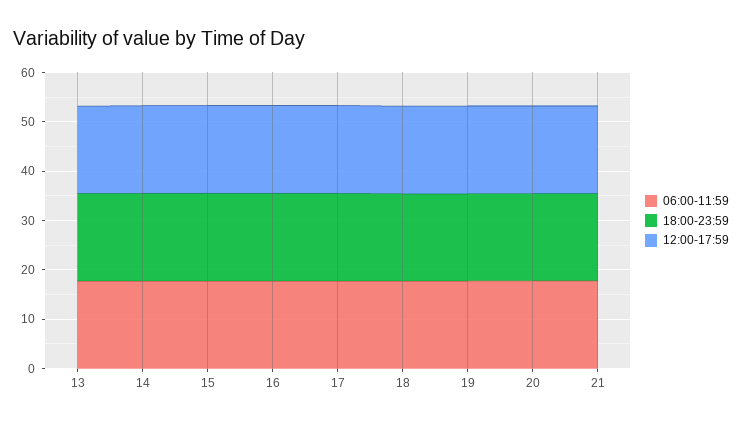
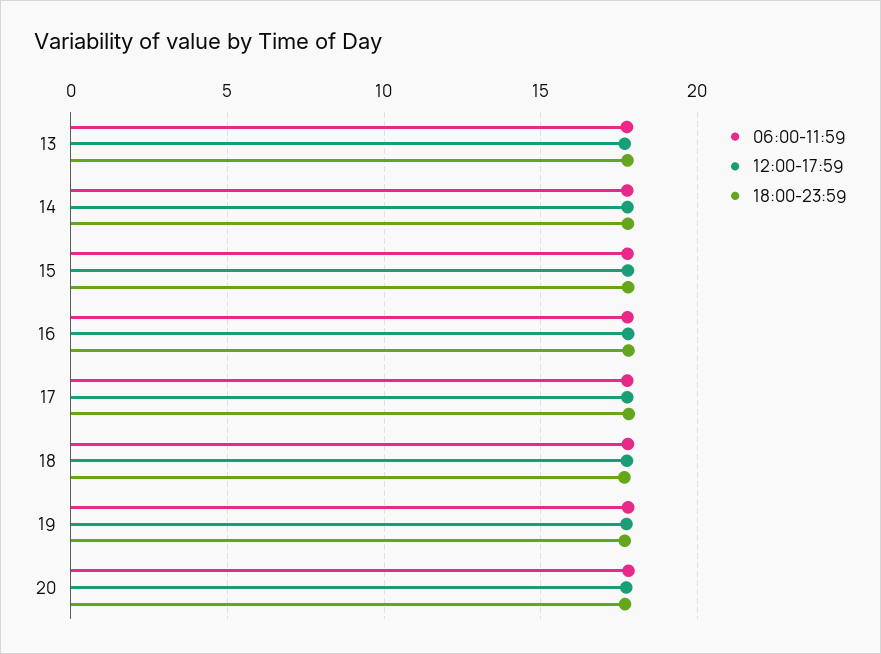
06:00-11:59, 21: 18 -> none
18:00-23:59, 21: 18 -> none
12:00-17:59, 21: 18 -> none

